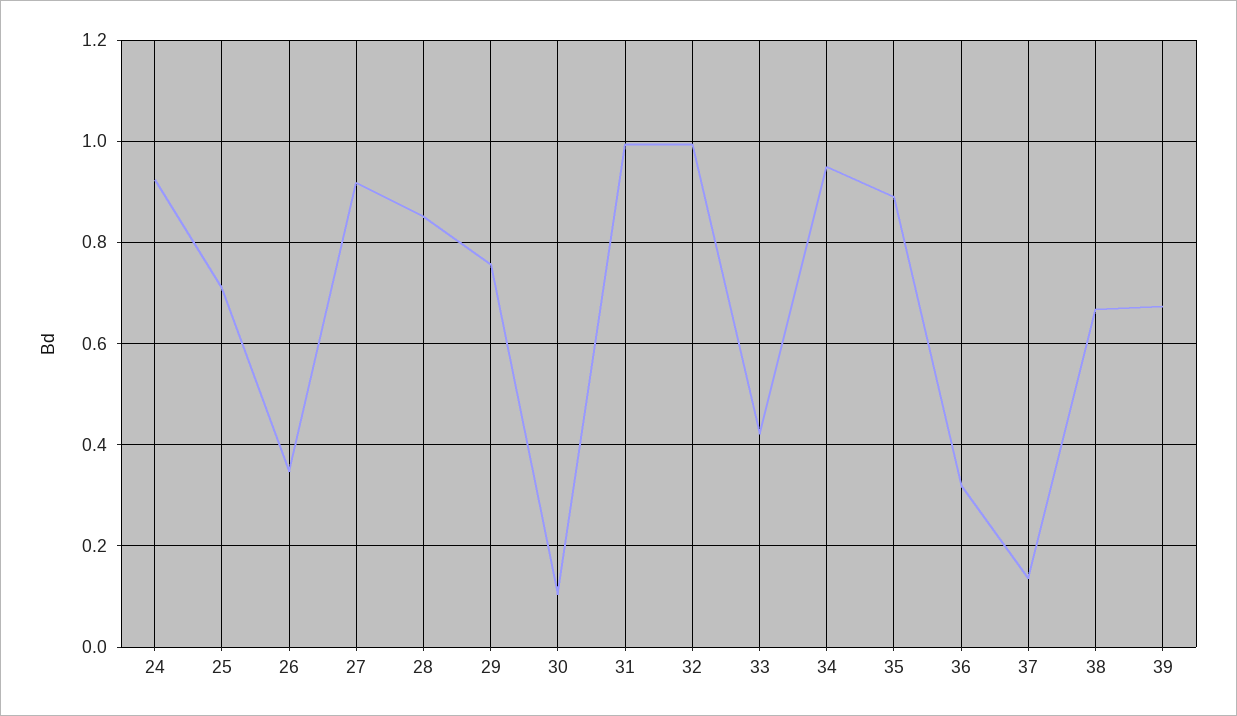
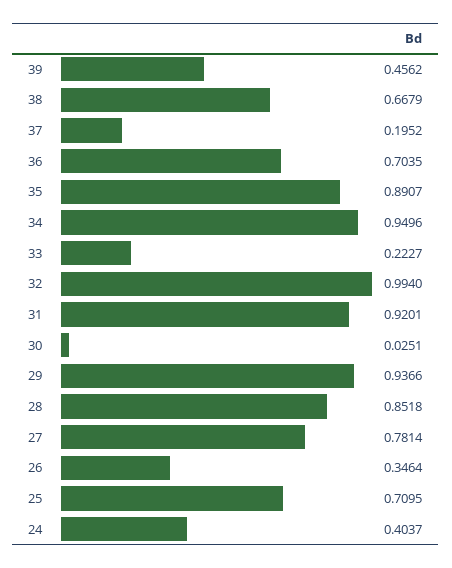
24: 0.92 -> 0.4037
27: 0.92 -> 0.7814
29: 0.76 -> 0.9366
30: 0.1 -> 0.0251
31: 1 -> 0.9201
33: 0.42 -> 0.2227
36: 0.32 -> 0.7035
37: 0.14 -> 0.1952
39: 0.68 -> 0.4562

